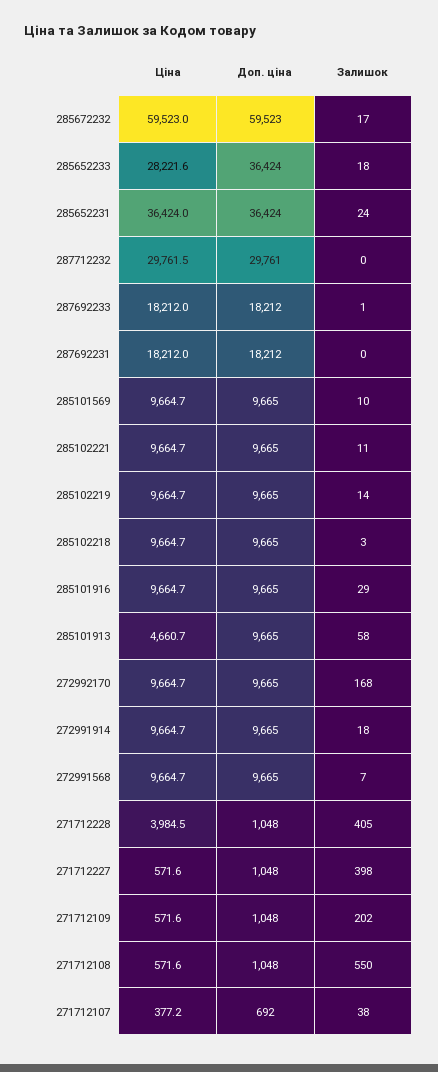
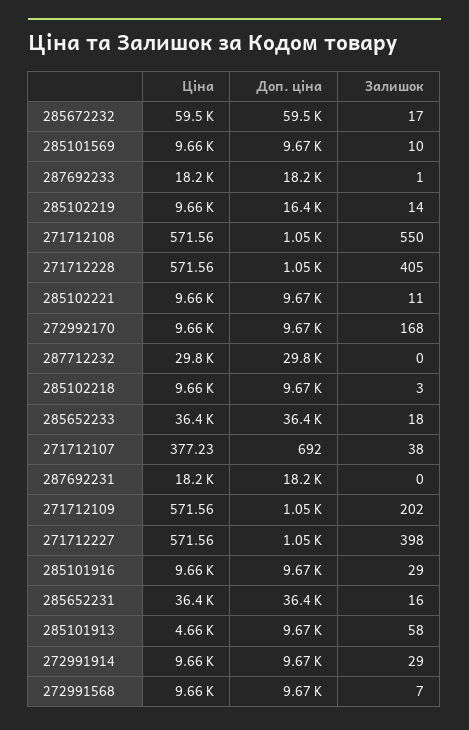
Ціна, 285652233: 28221.6 -> 36400
Залишок, 285652231: 24 -> 16
Доп. ціна, 285102219: 9665 -> 16400
Залишок, 272991914: 18 -> 29
Ціна, 271712228: 3984.5 -> 571.56

